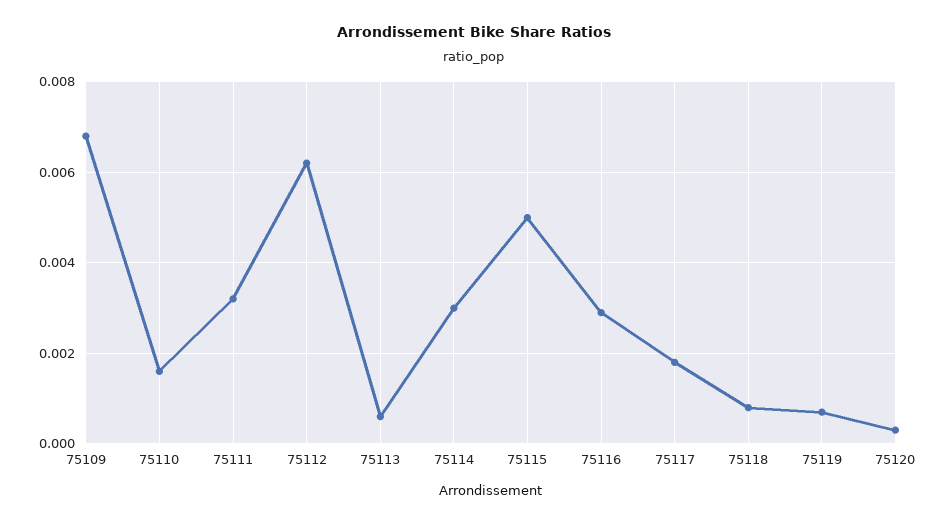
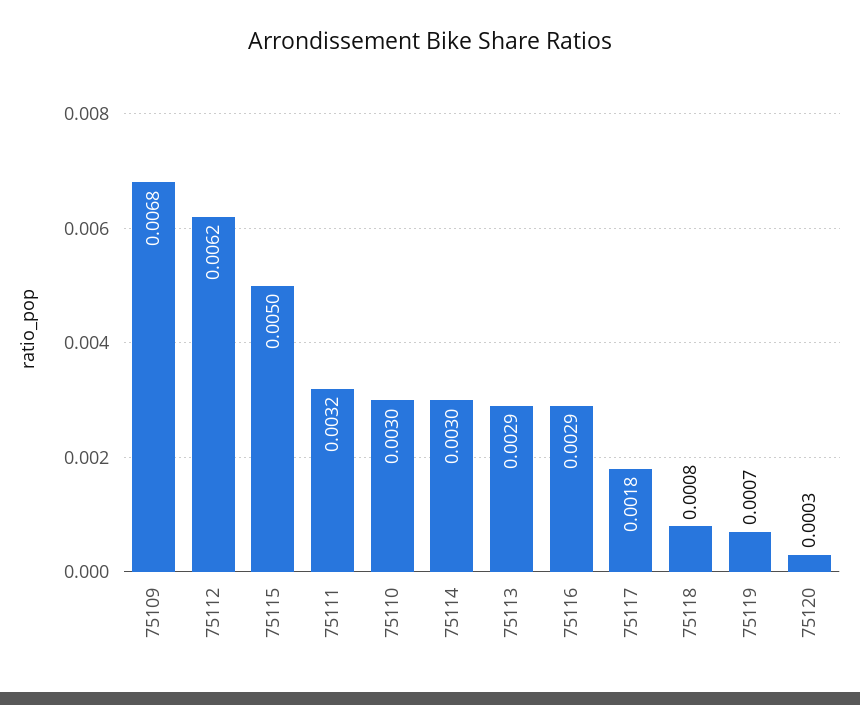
75110: 0.0015 -> 0.003
75113: 0.0005 -> 0.0029

